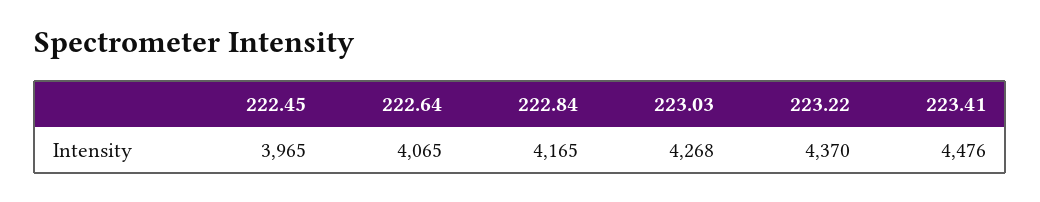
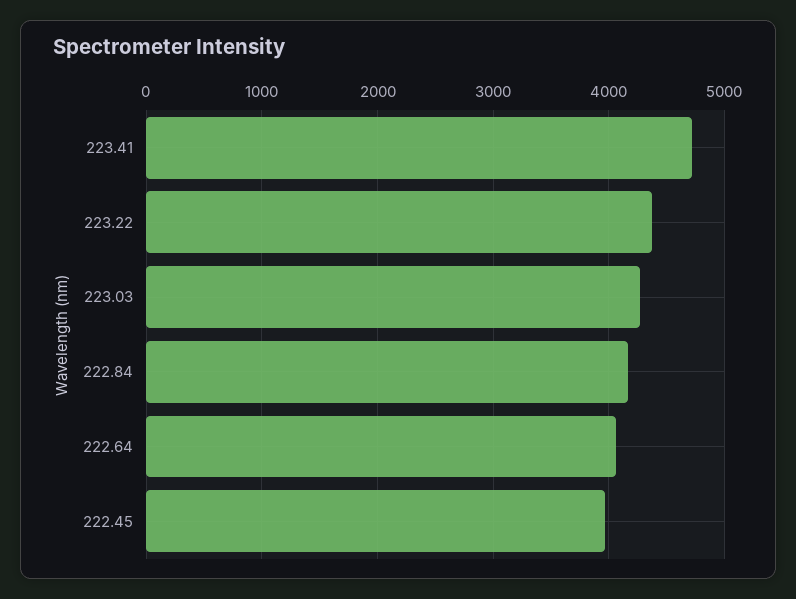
223.41: 4476 -> 4700

